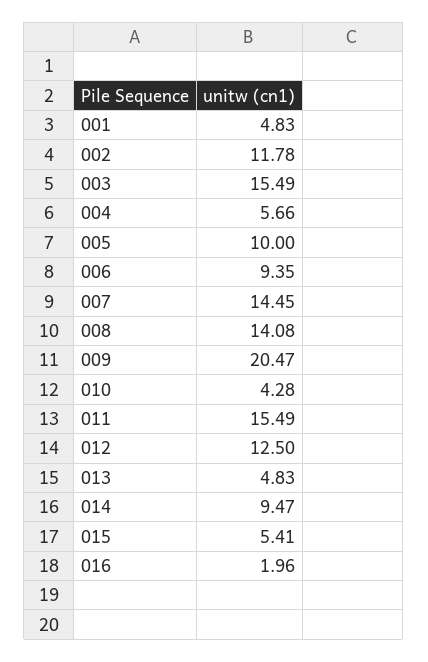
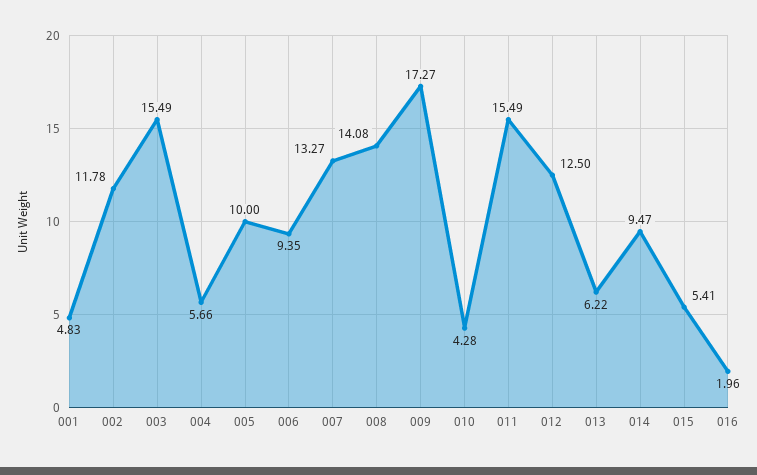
007: 14.45 -> 13.27
009: 20.47 -> 17.27
013: 4.83 -> 6.22

